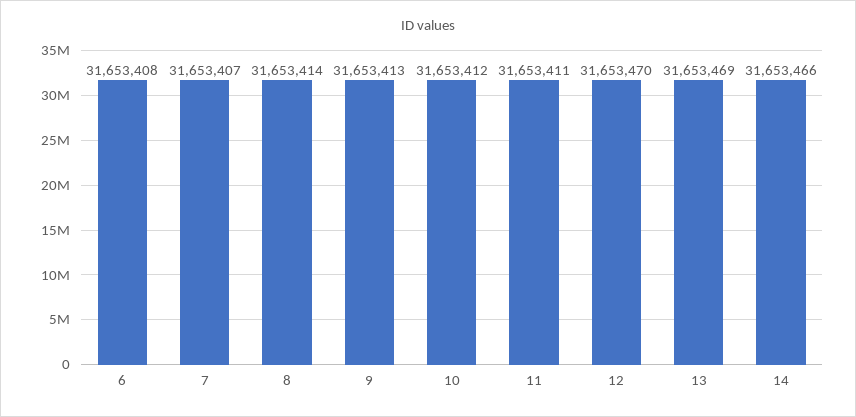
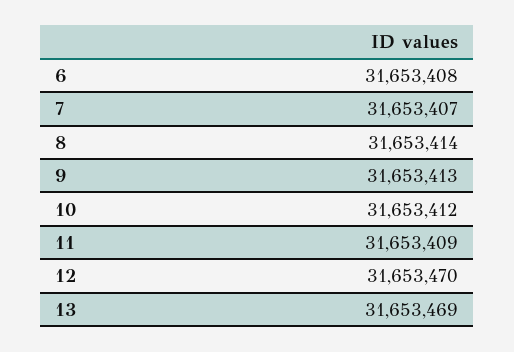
11: 31653411 -> 31653409
14: 31653466 -> none

